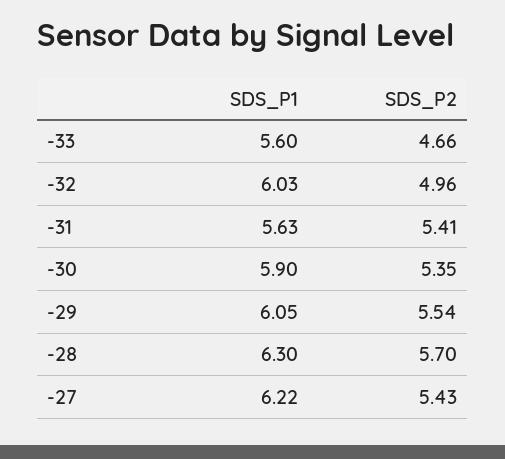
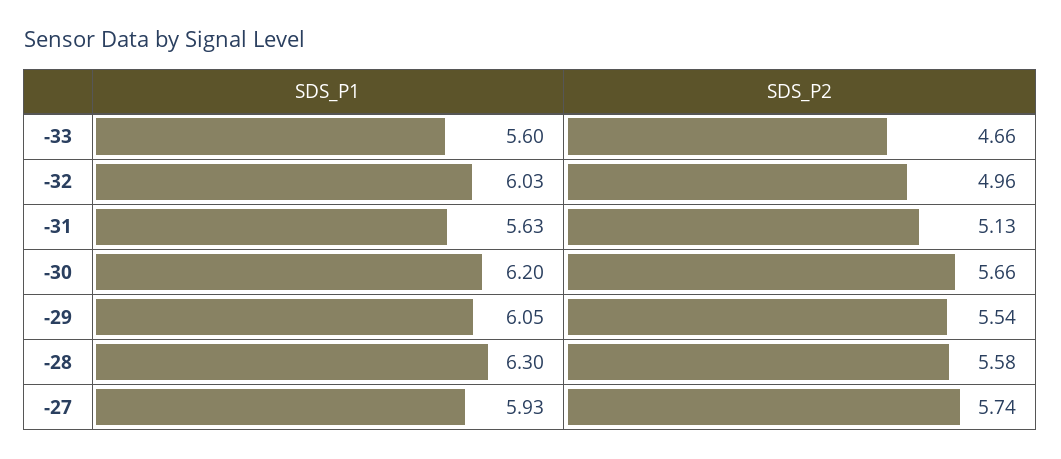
SDS_P2, -31: 5.41 -> 5.13
SDS_P1, -30: 5.9 -> 6.2
SDS_P2, -30: 5.35 -> 5.66
SDS_P2, -28: 5.7 -> 5.58
SDS_P1, -27: 6.22 -> 5.93
SDS_P2, -27: 5.43 -> 5.74

